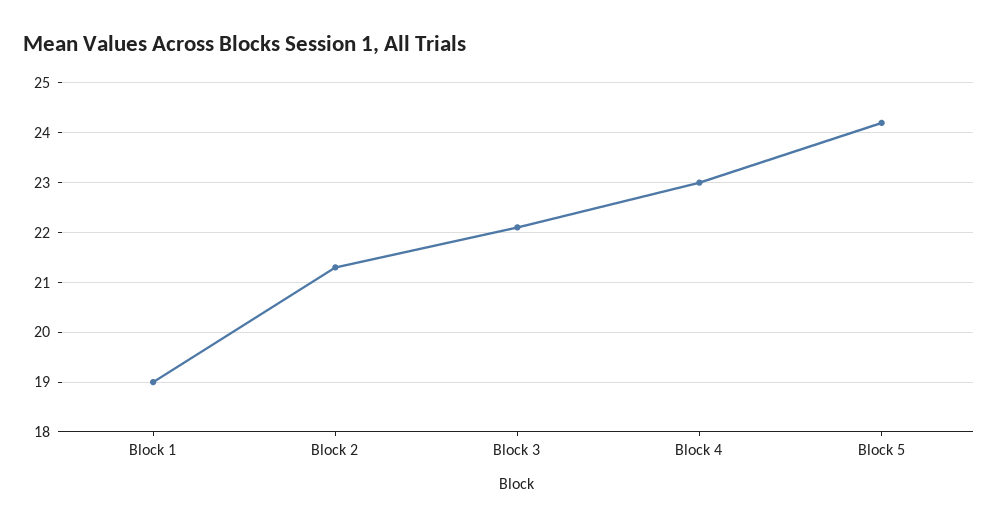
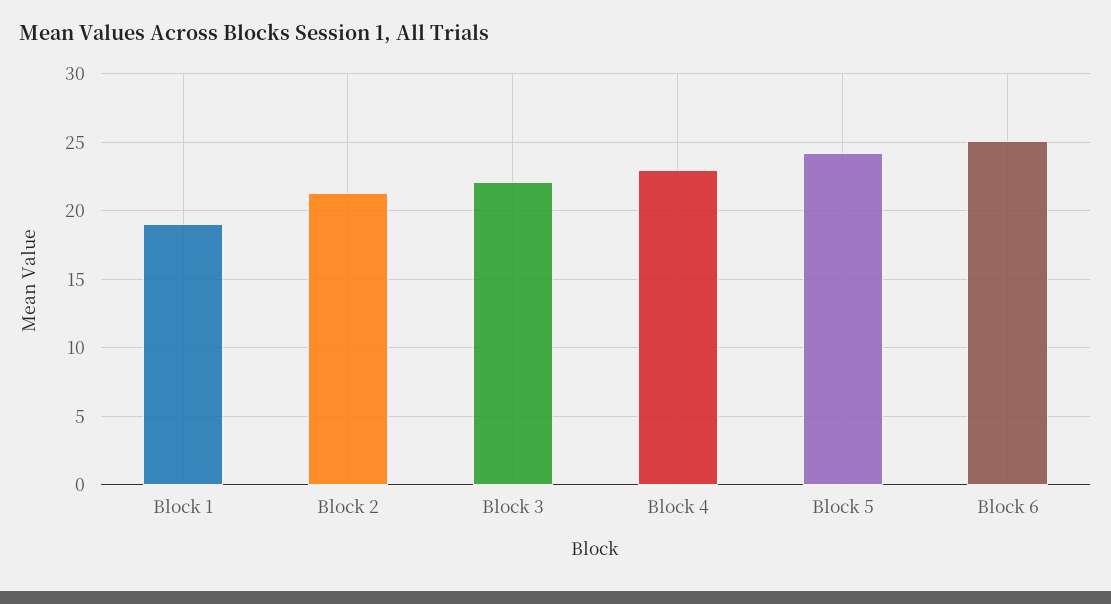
Block 6: none -> 25

